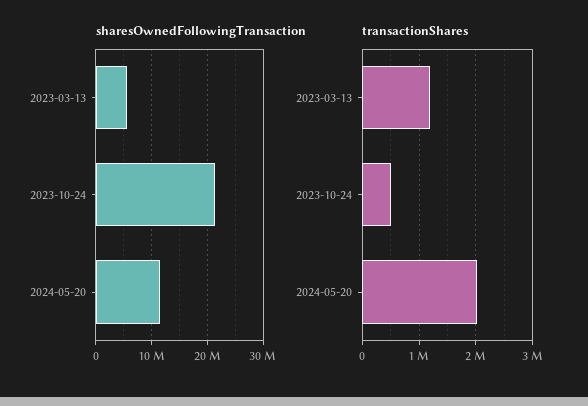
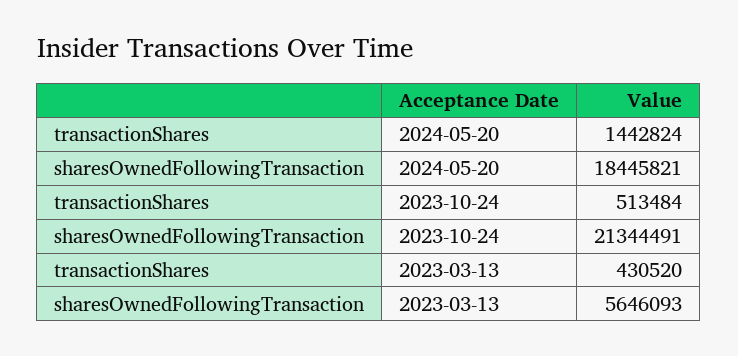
sharesOwnedFollowingTransaction, 2024-05-20: 12000000 -> 18445821
transactionShares, 2023-03-13: 1200000 -> 430520
transactionShares, 2024-05-20: 2000000 -> 1442824

